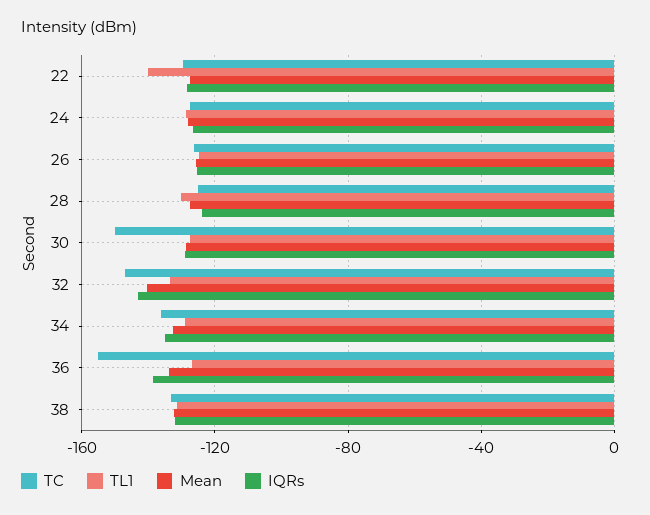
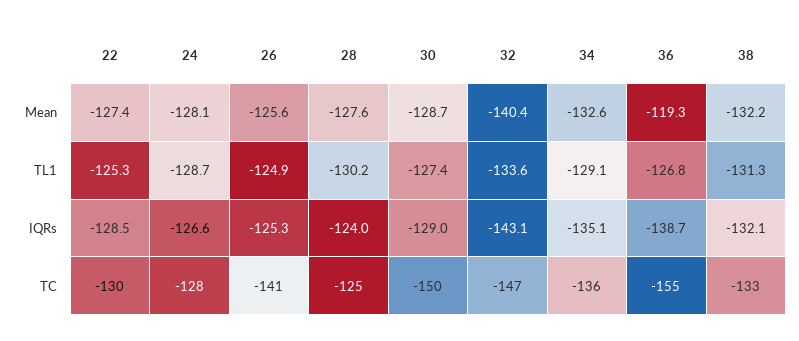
TL1, 22: -140 -> -125.3
TC, 26: -125 -> -141
Mean, 36: -135 -> -119.3

